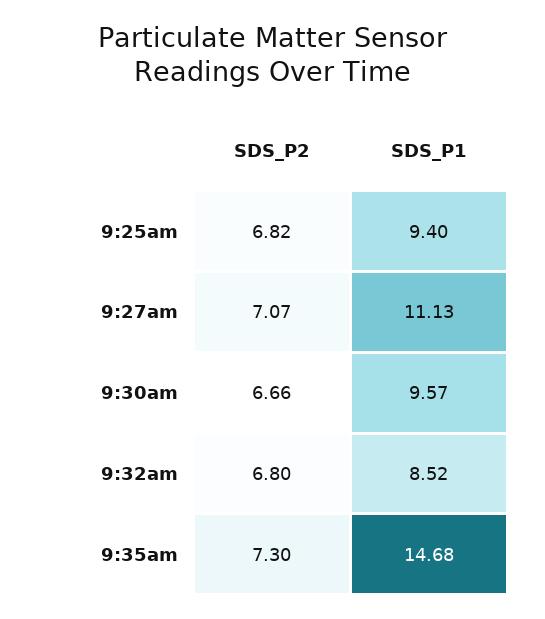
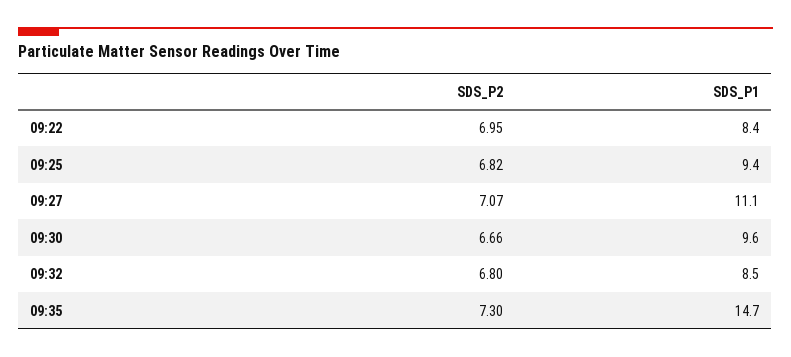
SDS_P2, 09:22: none -> 6.95
SDS_P1, 09:22: none -> 8.4

